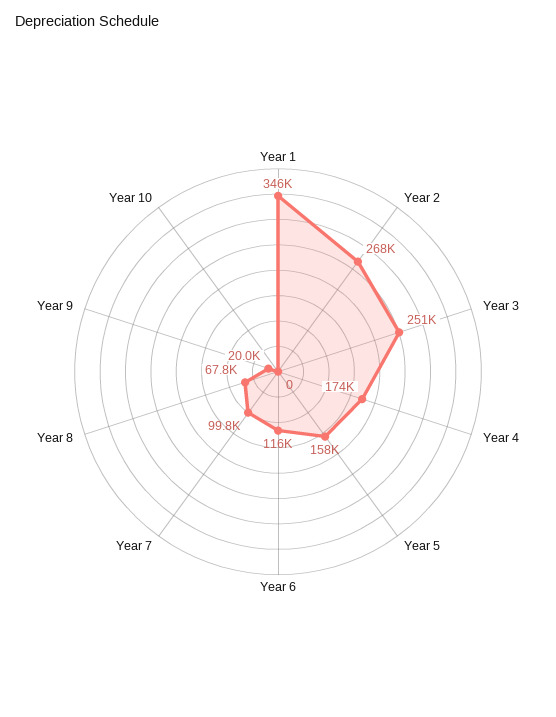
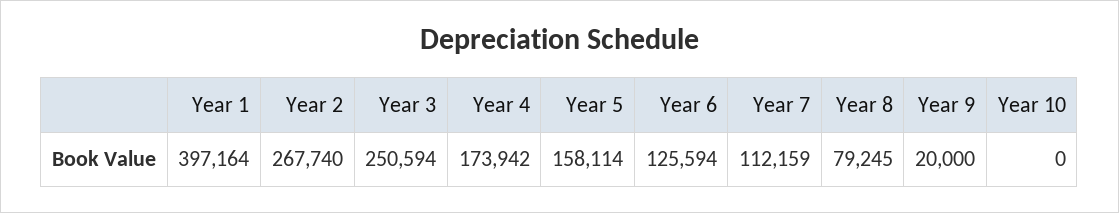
Year 1: 346000 -> 397164
Year 6: 116000 -> 125594
Year 7: 99800 -> 112159
Year 8: 67800 -> 79245

